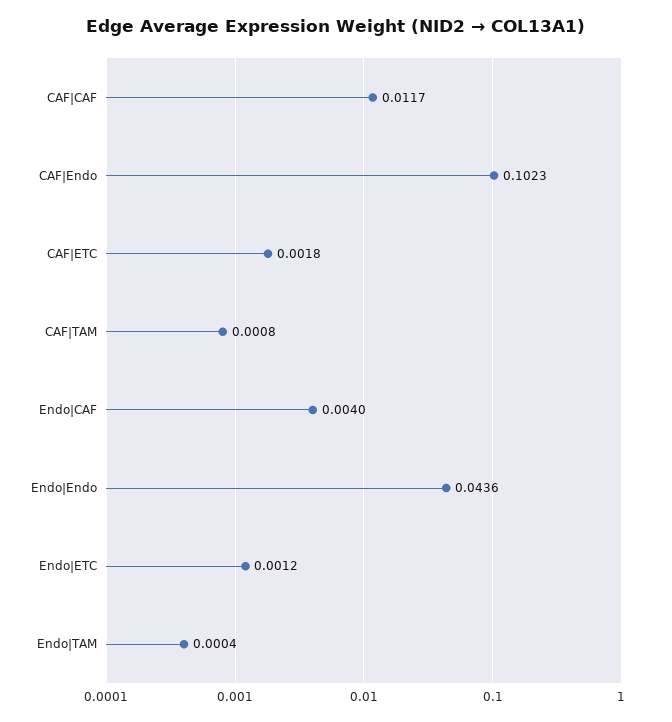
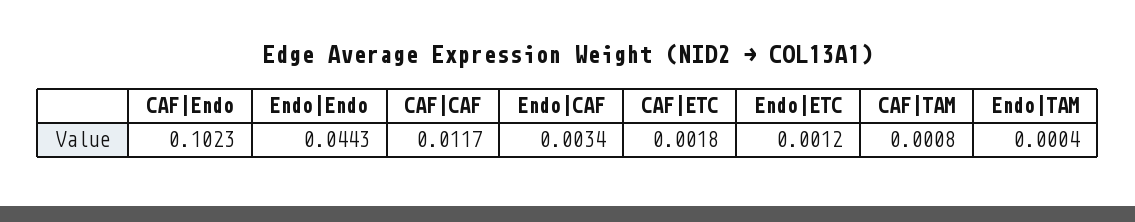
Endo|CAF: 0.004 -> 0.0034
Endo|Endo: 0.0436 -> 0.0443

